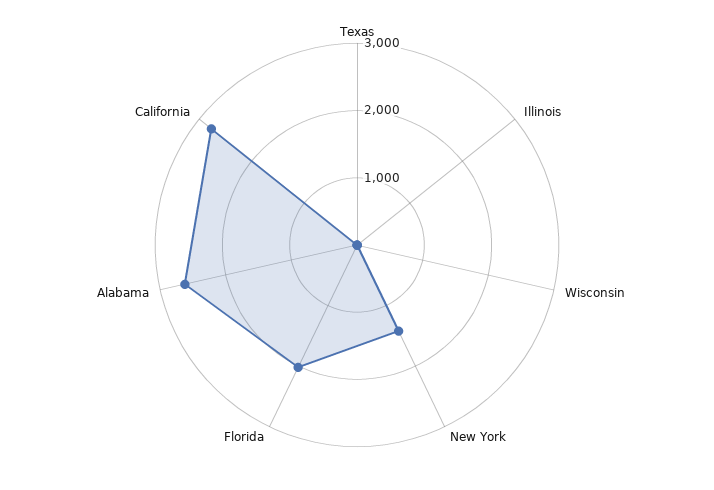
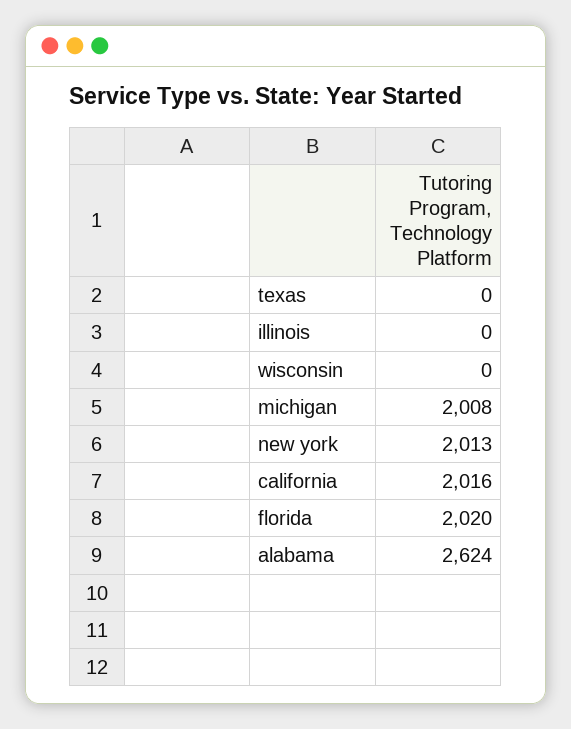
New York: 1400 -> 2013
California: 2800 -> 2016
michigan: none -> 2008

